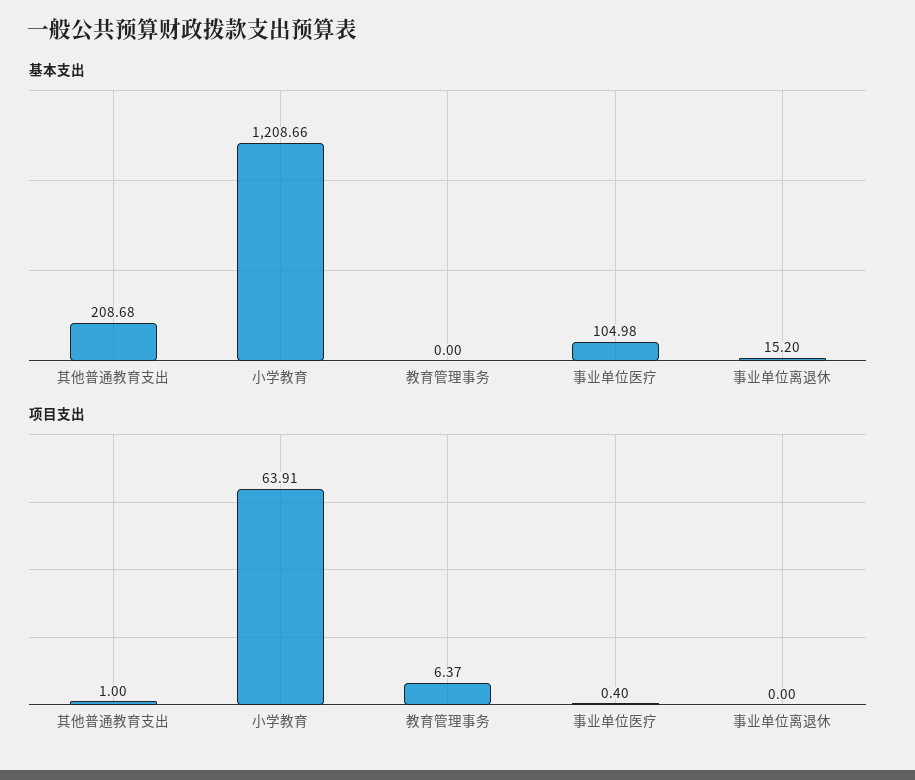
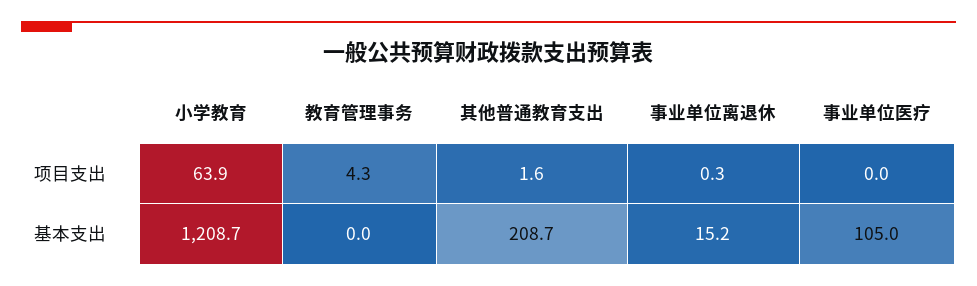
项目支出, 其他普通教育支出: 1 -> 1.6
项目支出, 教育管理事务: 6.37 -> 4.3
项目支出, 事业单位医疗: 0.4 -> 0
项目支出, 事业单位离退休: 0 -> 0.3

